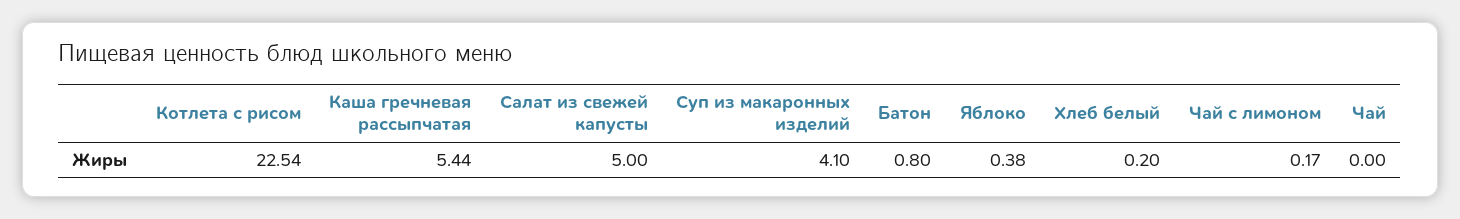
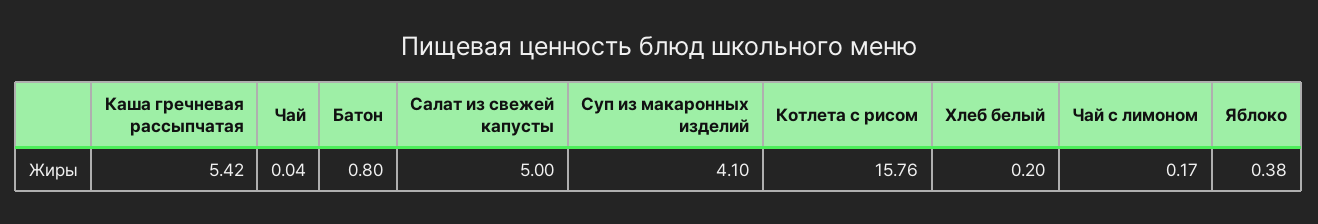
Котлета с рисом: 22.54 -> 15.76
Каша гречневая рассыпчатая: 5.44 -> 5.42
Чай: 0 -> 0.04

